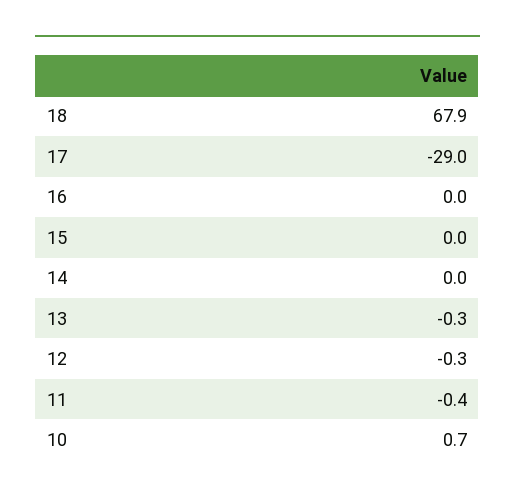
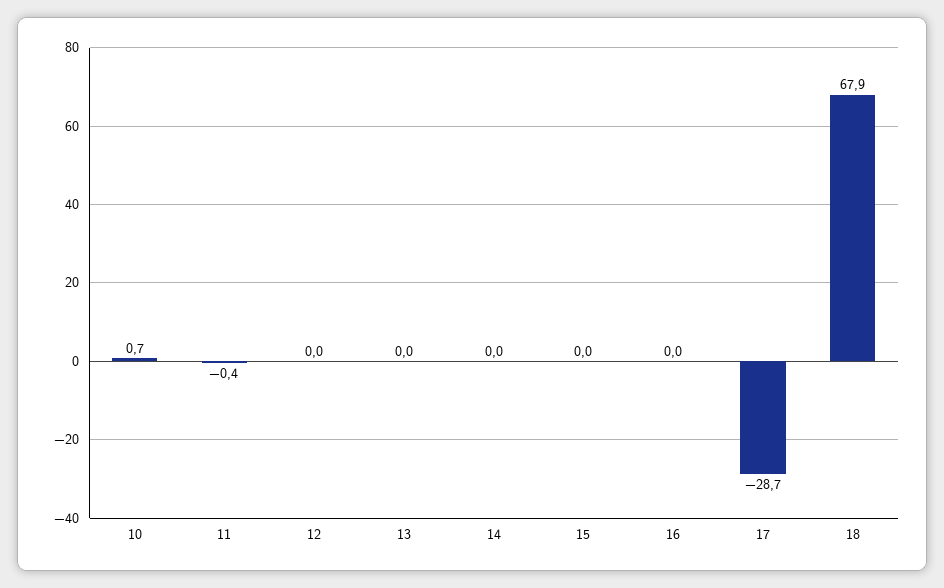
17: -29 -> -28.7
13: -0.3 -> 0
12: -0.3 -> 0

